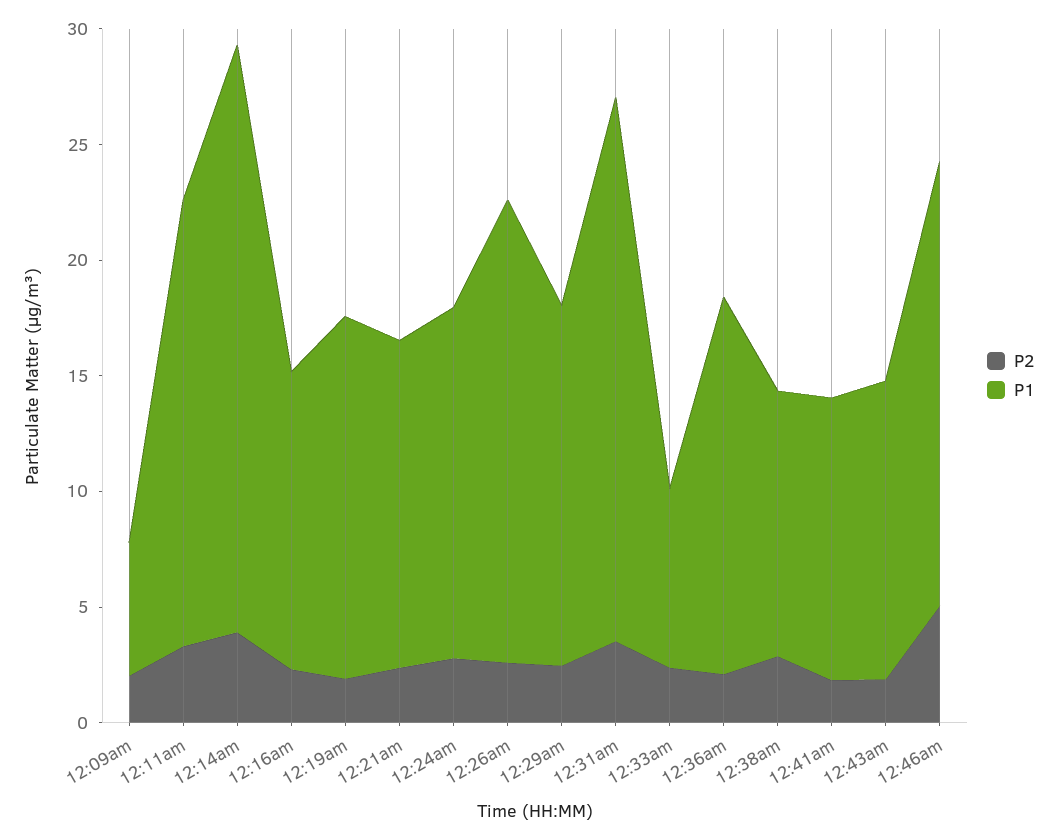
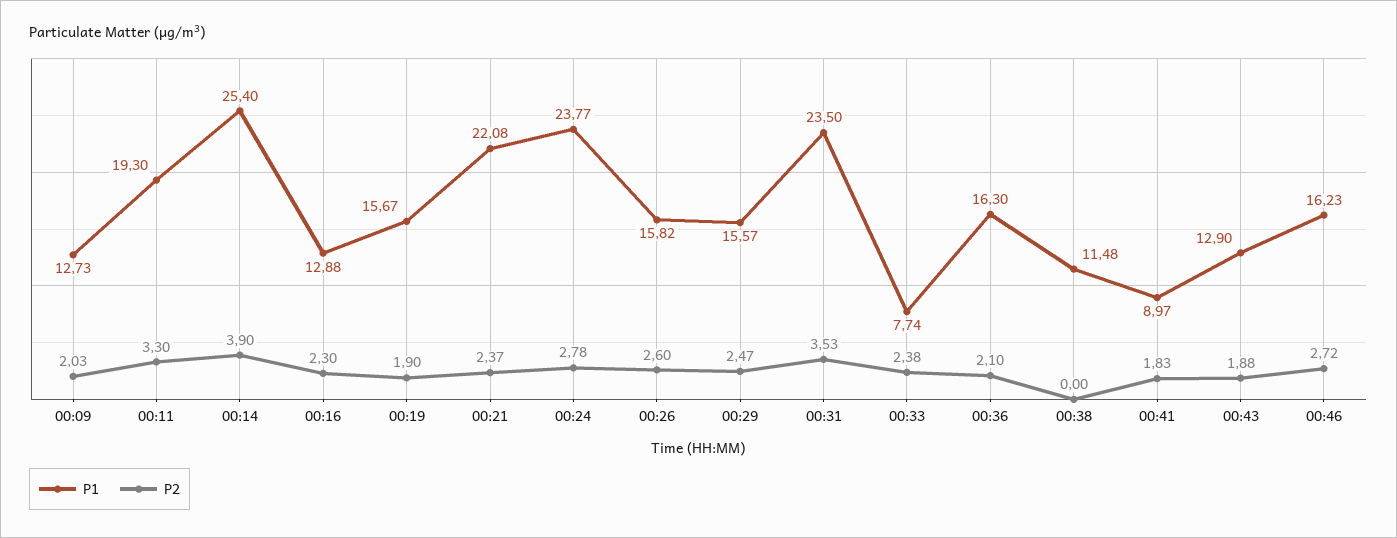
P1, 12:09am: 6 -> 12.73
P1, 12:21am: 14 -> 22.08
P1, 12:24am: 15 -> 23.77
P1, 12:26am: 20 -> 15.82
P2, 12:38am: 3 -> 0
P1, 12:41am: 12 -> 8.97
P2, 12:46am: 5 -> 2.72
P1, 12:46am: 19 -> 16.23

